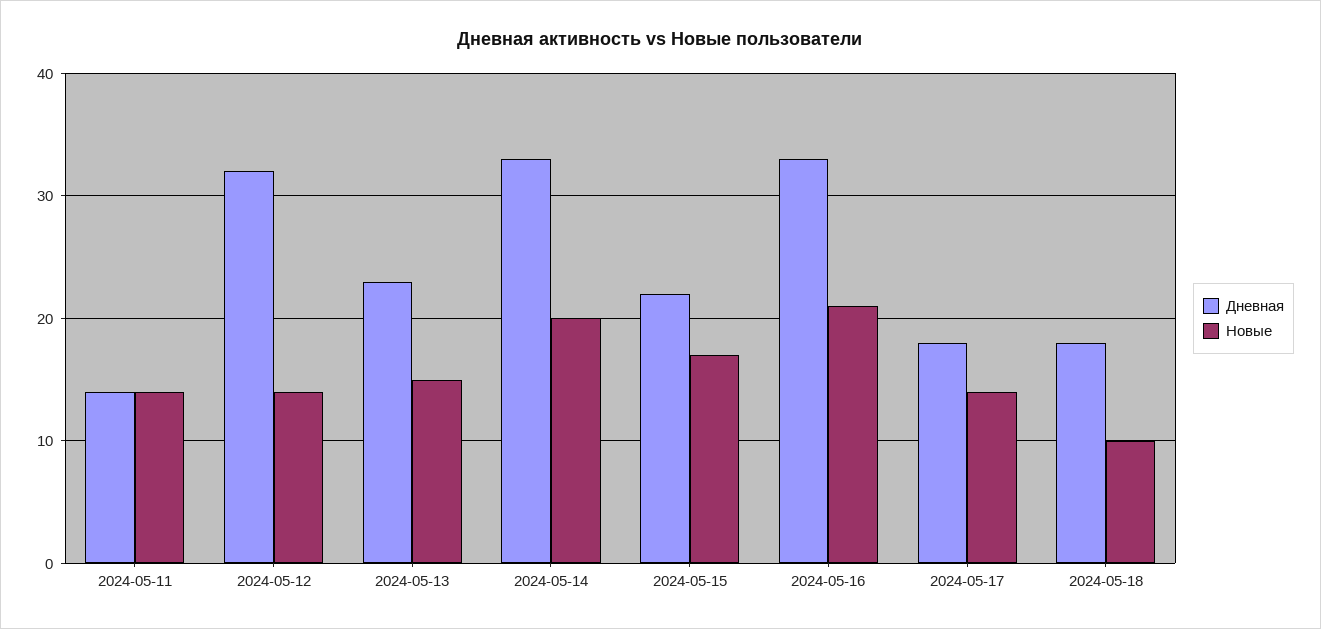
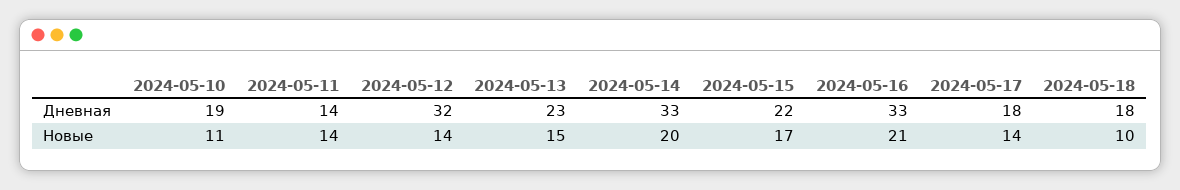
Дневная, 2024-05-10: none -> 19
Новые, 2024-05-10: none -> 11

